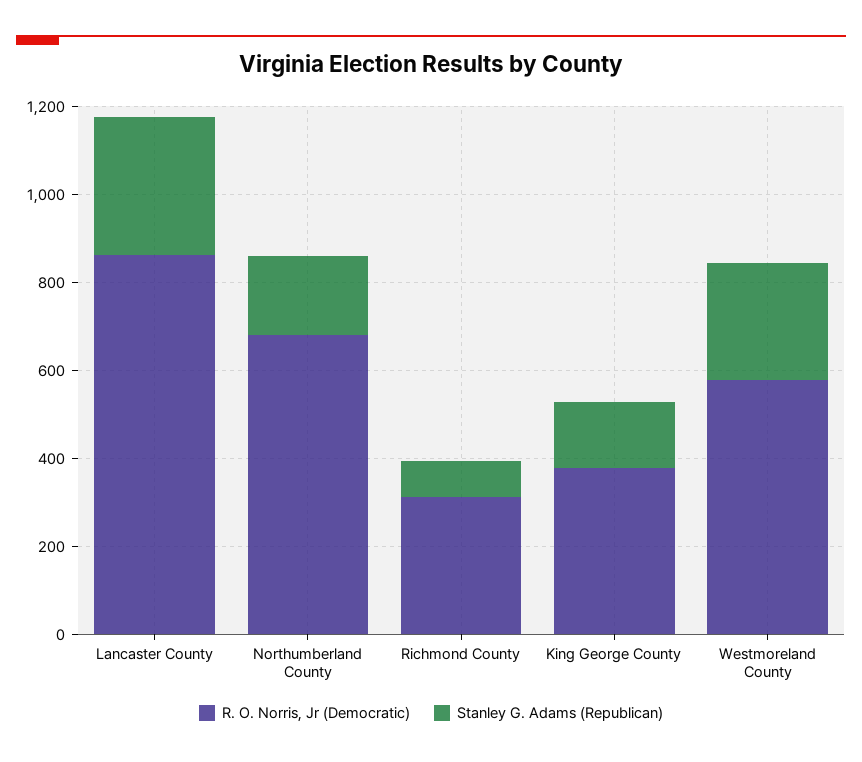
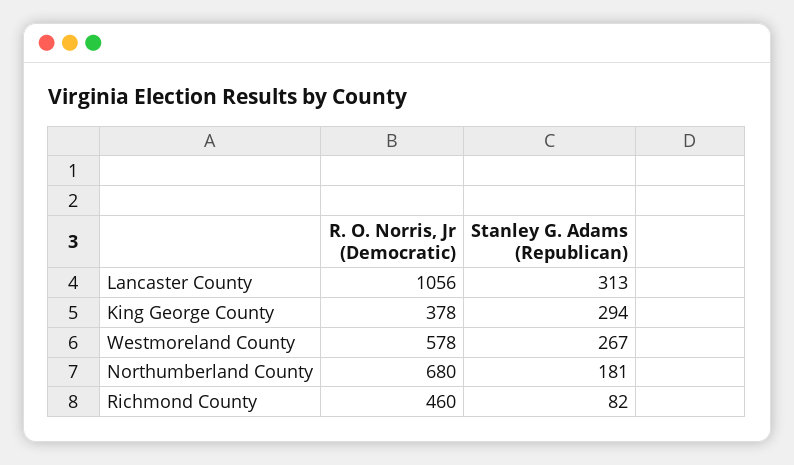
R. O. Norris, Jr (Democratic), Lancaster County: 850 -> 1056
R. O. Norris, Jr (Democratic), Richmond County: 300 -> 460
Stanley G. Adams (Republican), King George County: 150 -> 294

